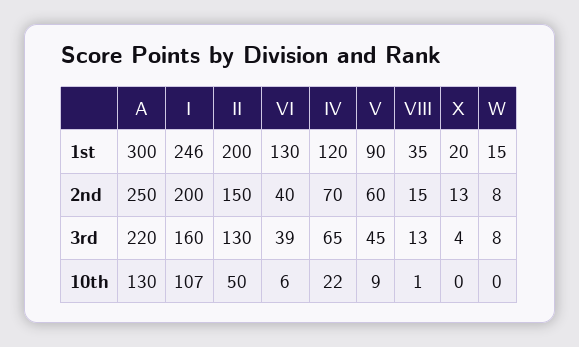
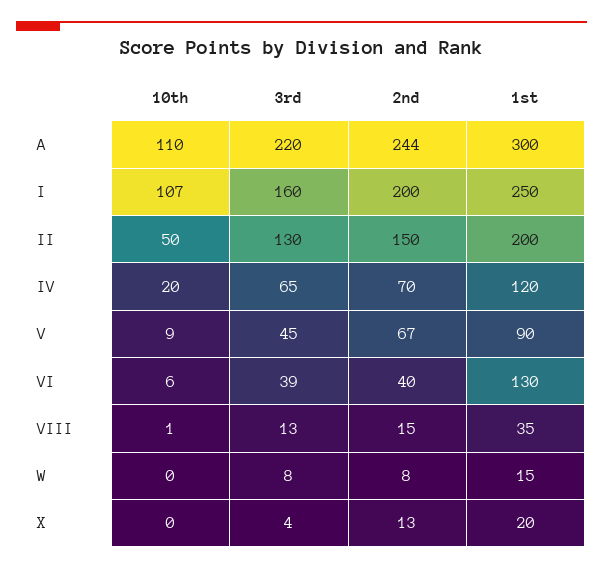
I, 1st: 246 -> 250
A, 2nd: 250 -> 244
V, 2nd: 60 -> 67
A, 10th: 130 -> 110
IV, 10th: 22 -> 20

